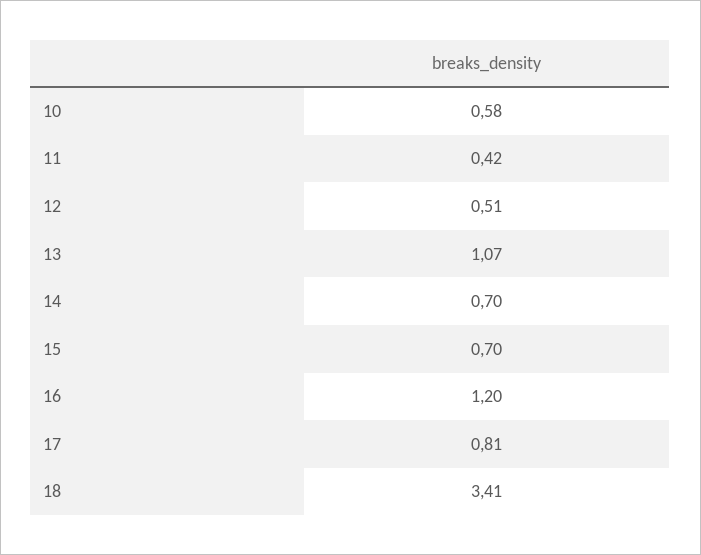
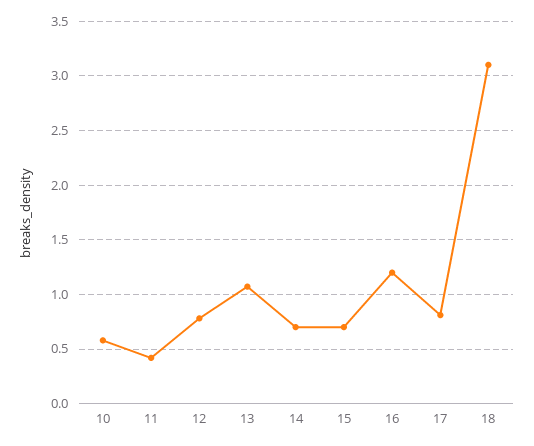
12: 0.51 -> 0.8
18: 3.41 -> 3.1

